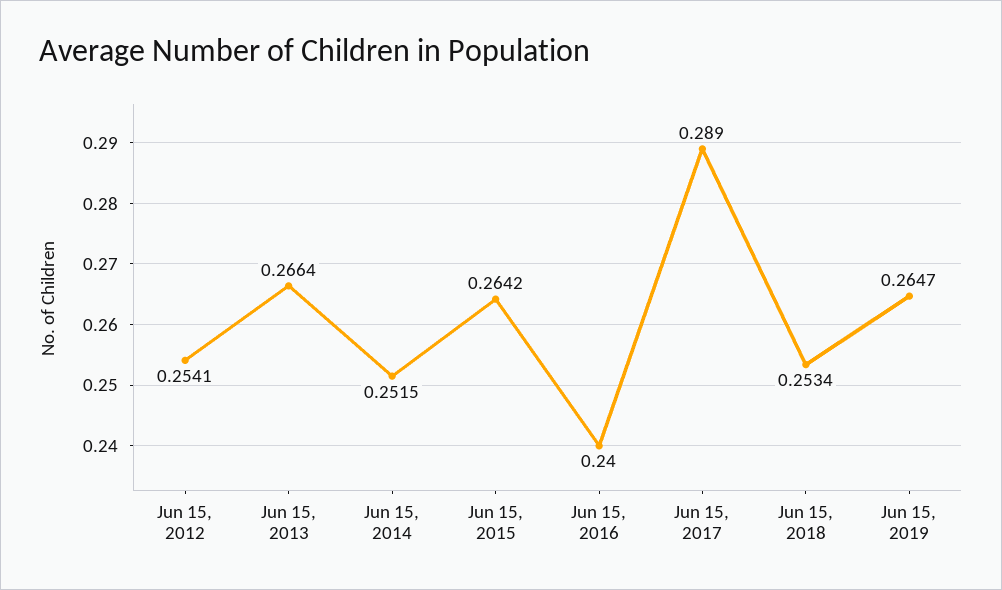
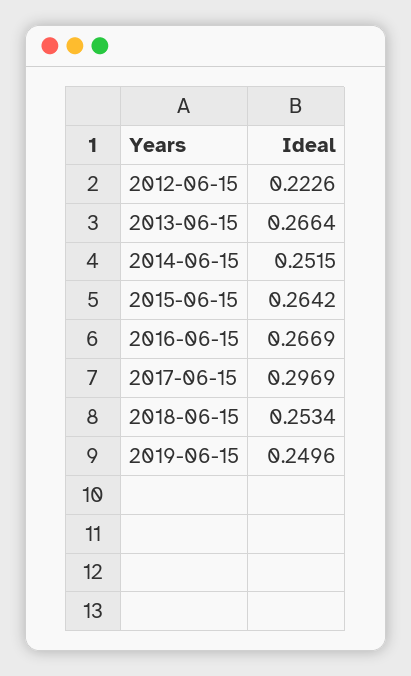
Jun 15, 2012: 0.2541 -> 0.2226
Jun 15, 2016: 0.24 -> 0.2669
Jun 15, 2017: 0.289 -> 0.2969
Jun 15, 2019: 0.2647 -> 0.2496

